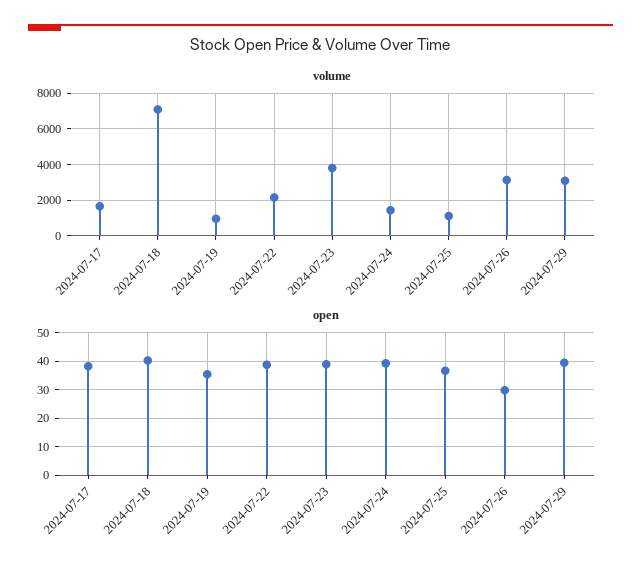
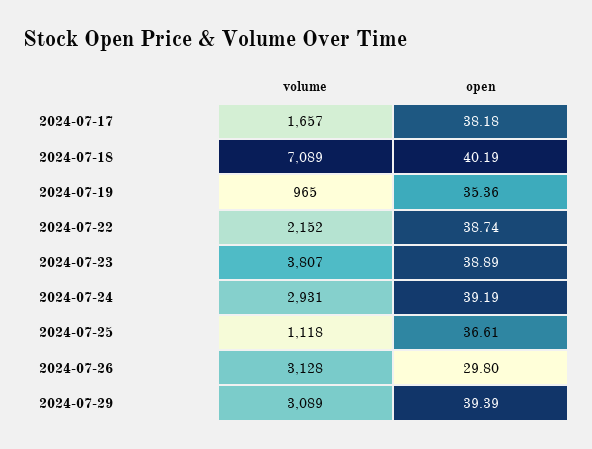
volume, 2024-07-24: 1500 -> 2931

